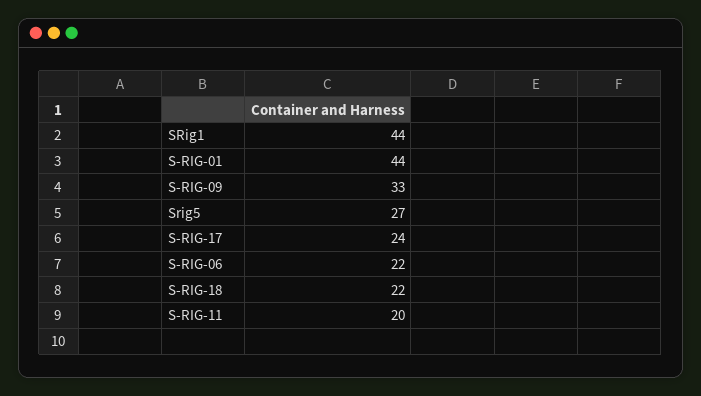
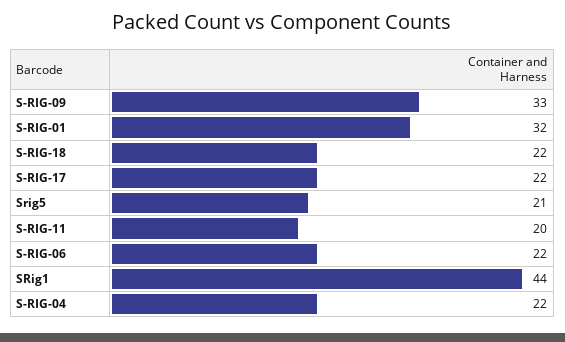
S-RIG-01: 44 -> 32
Srig5: 27 -> 21
S-RIG-17: 24 -> 22
S-RIG-04: none -> 22

